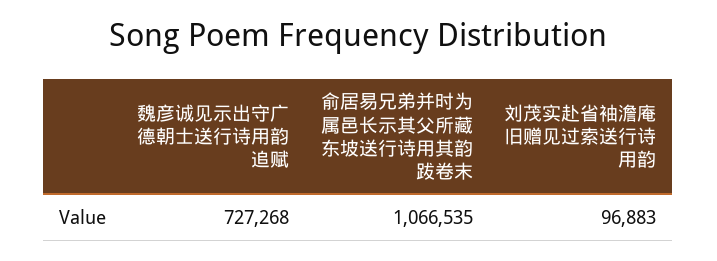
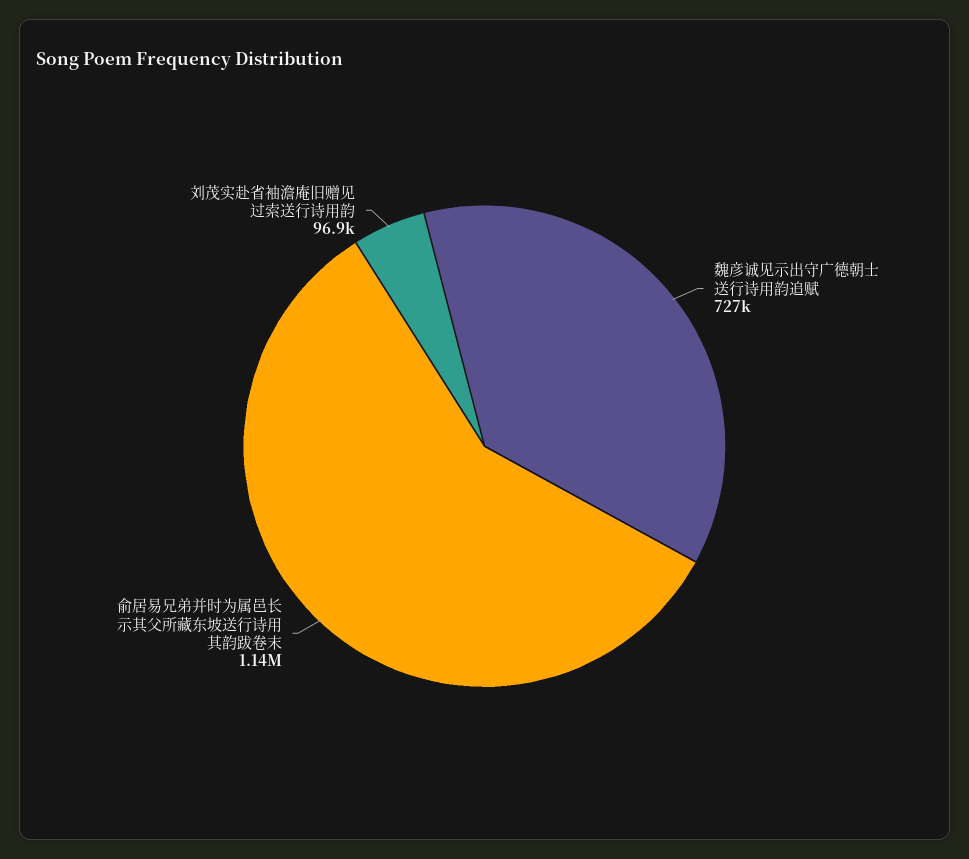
俞居易兄弟并时为属邑长示其父所藏东坡送行诗用其韵跋卷末: 1066535 -> 1140000

